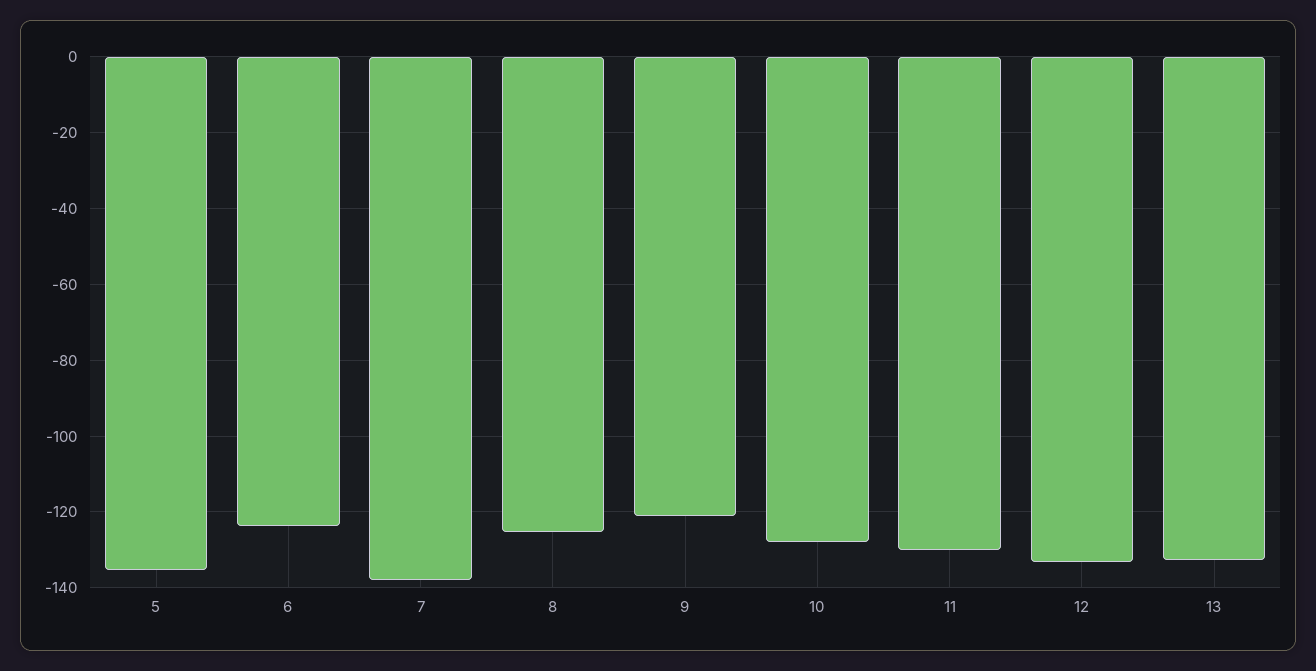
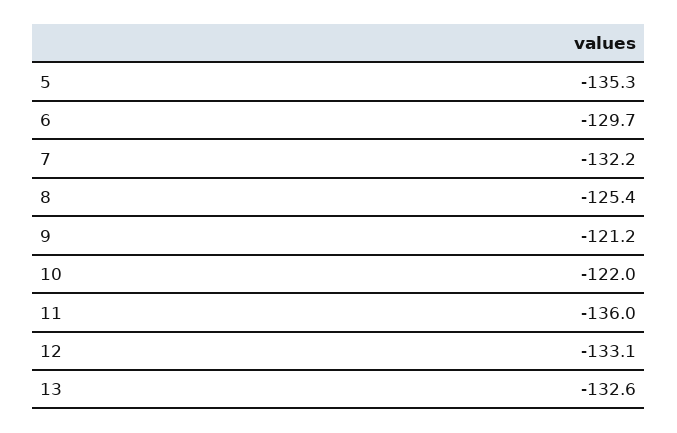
6: -124 -> -129.7
7: -138 -> -132.2
10: -128 -> -122
11: -130 -> -136

